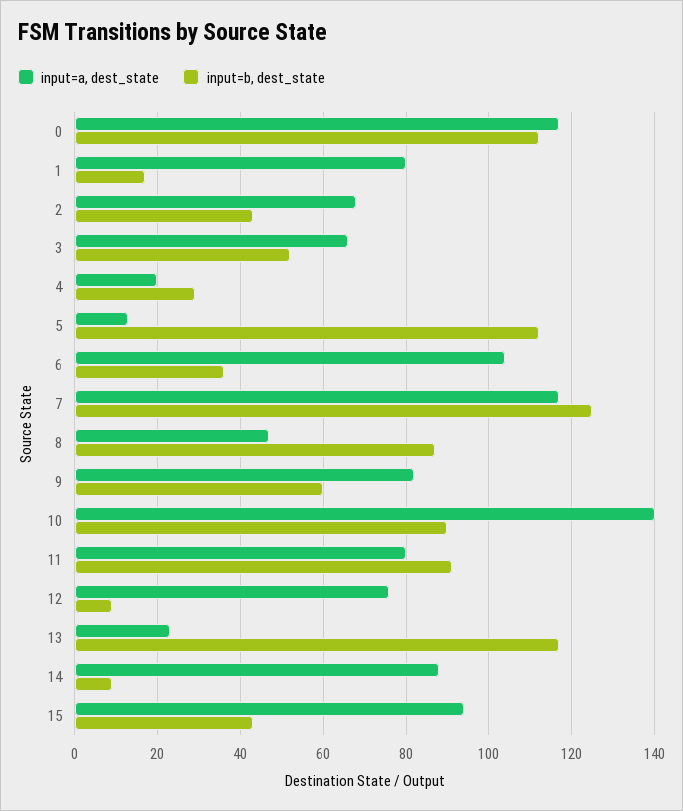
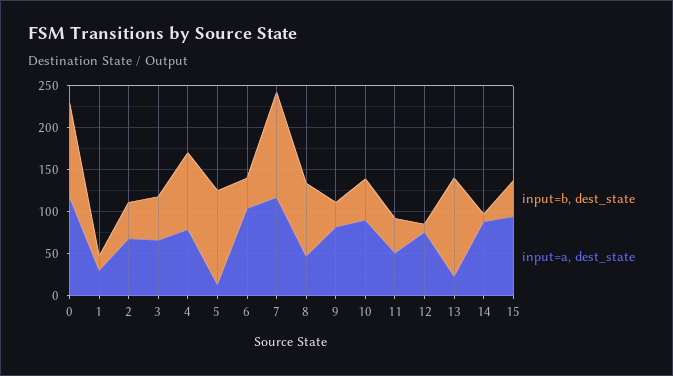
input=a, dest_state, 1: 80 -> 30
input=a, dest_state, 4: 20 -> 80
input=b, dest_state, 4: 30 -> 90
input=b, dest_state, 9: 60 -> 30
input=a, dest_state, 10: 140 -> 90
input=b, dest_state, 10: 90 -> 50
input=a, dest_state, 11: 80 -> 50
input=b, dest_state, 11: 90 -> 40

